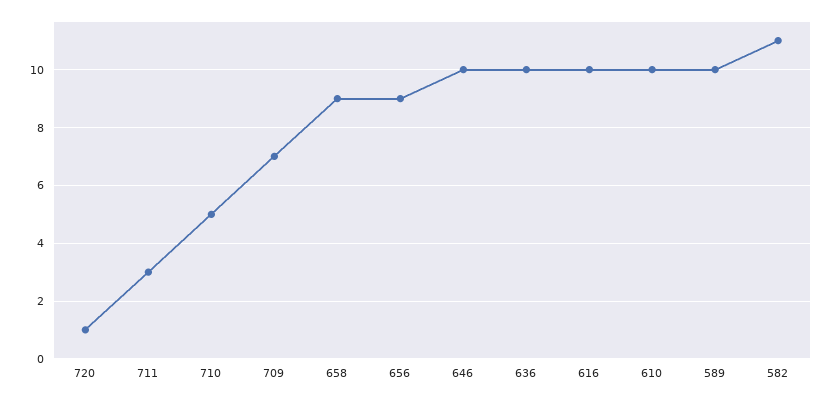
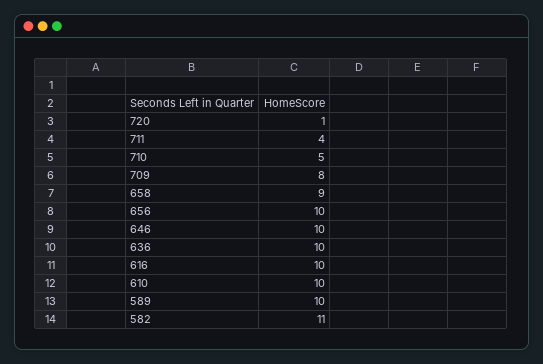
711: 3 -> 4
709: 7 -> 8
656: 9 -> 10

